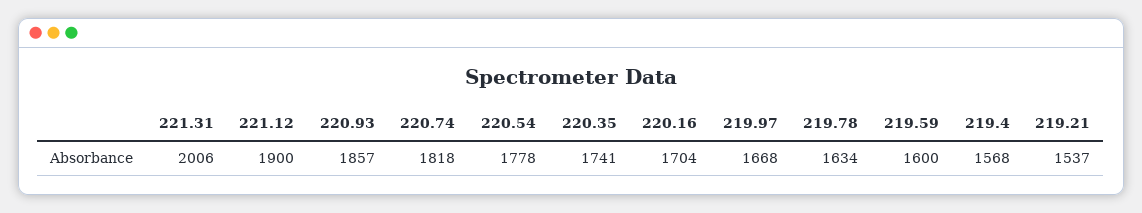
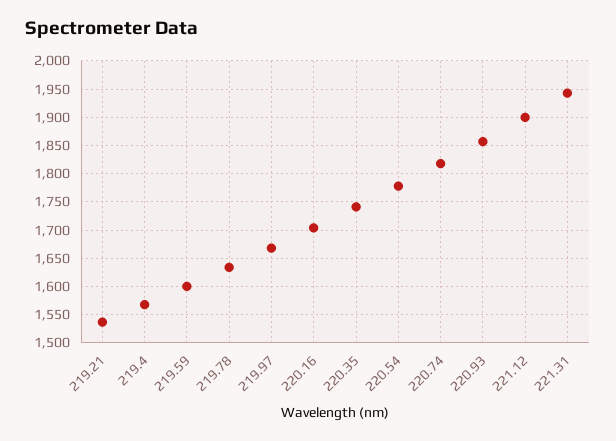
221.31: 2006 -> 1950

